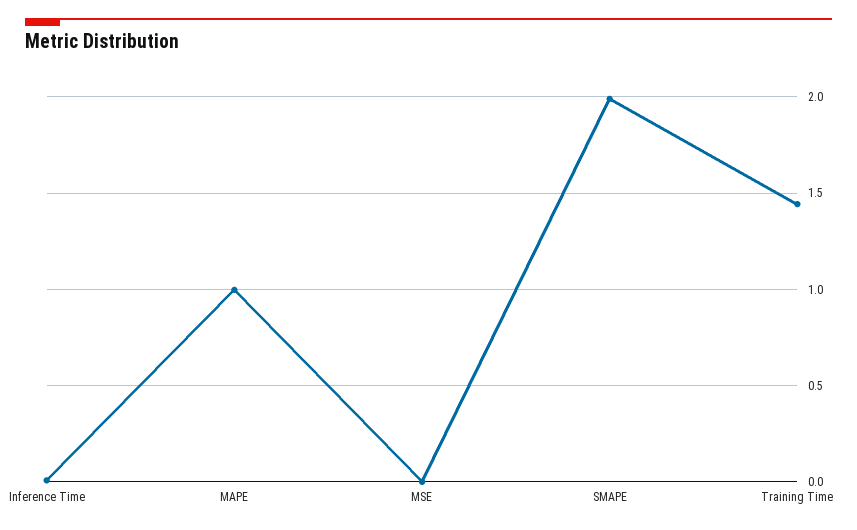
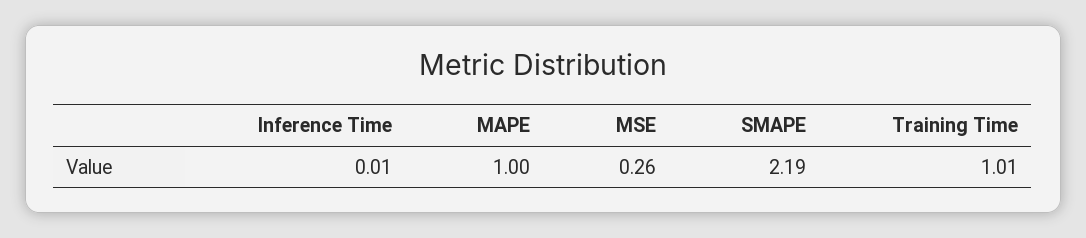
MSE: 0 -> 0.26
SMAPE: 2 -> 2.19
Training Time: 1.45 -> 1.01

